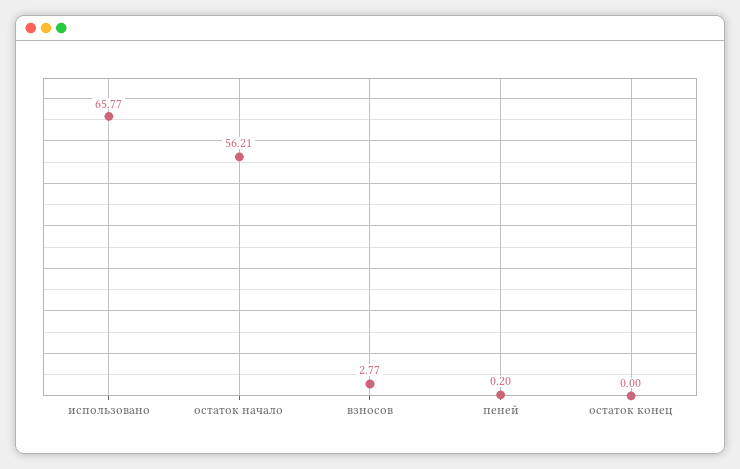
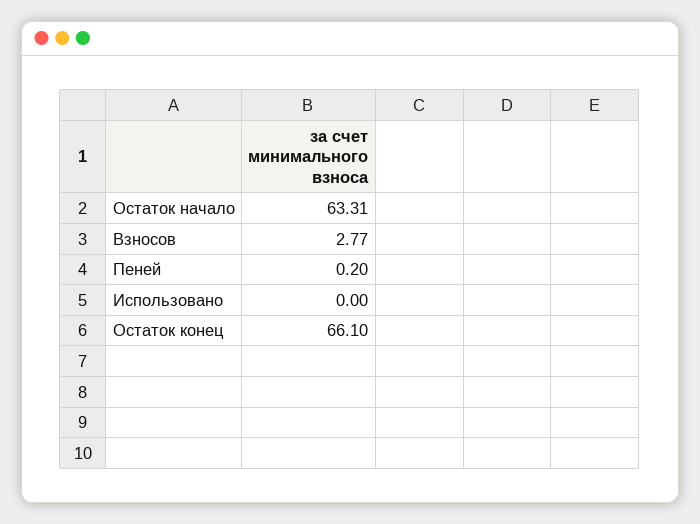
использовано: 65.77 -> 0
остаток начало: 56.21 -> 63.31
остаток конец: 0 -> 66.1

